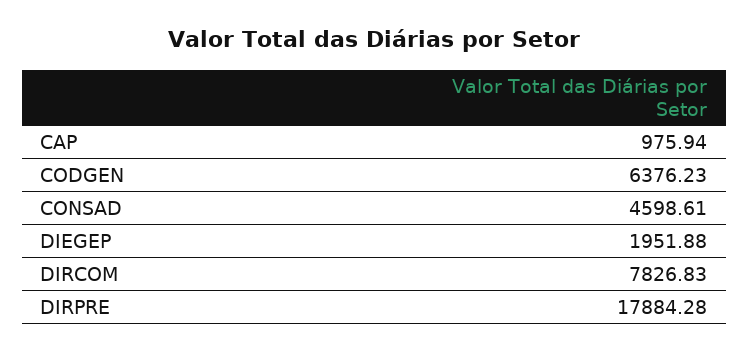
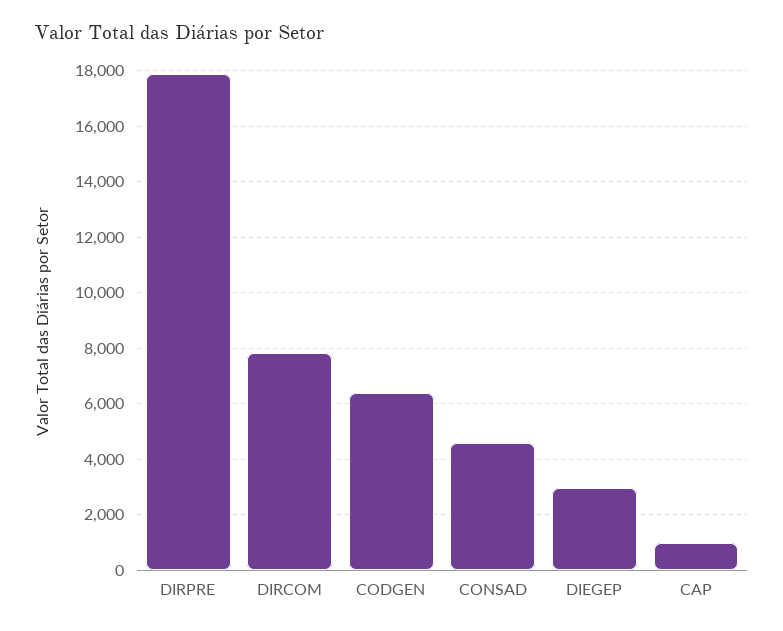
DIEGEP: 1951.88 -> 3000

